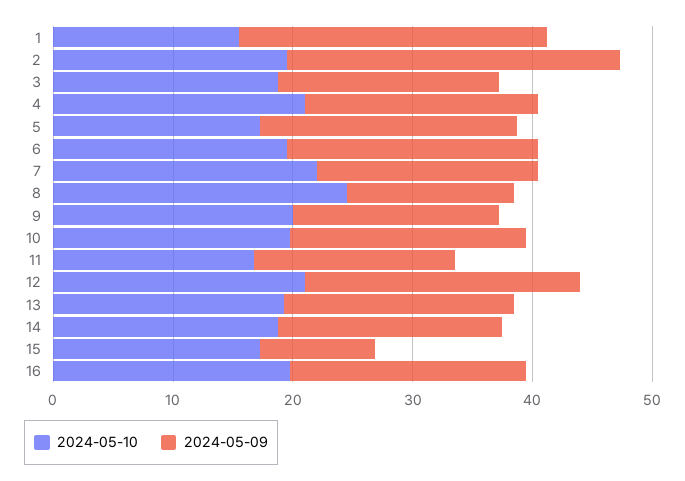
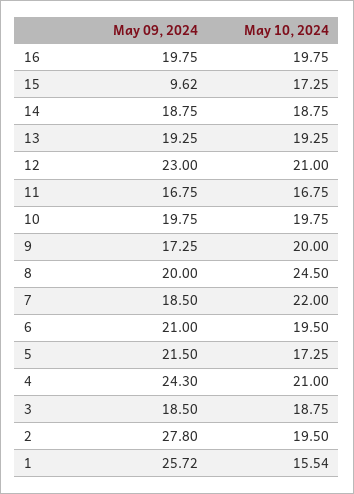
2024-05-09, 4: 20 -> 24.3
2024-05-09, 8: 14 -> 20

